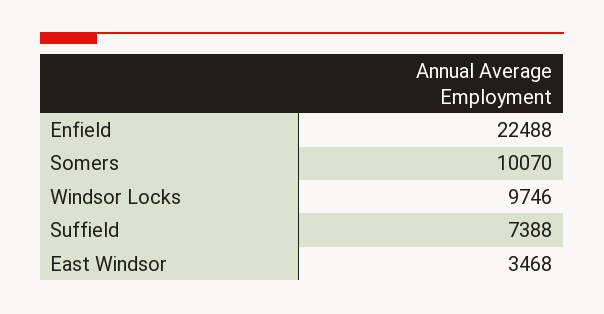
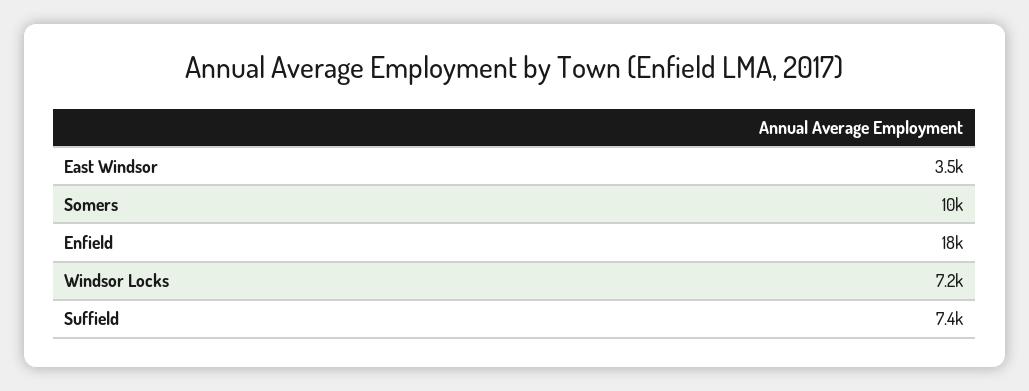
Enfield: 22488 -> 18000
Windsor Locks: 9746 -> 7200

